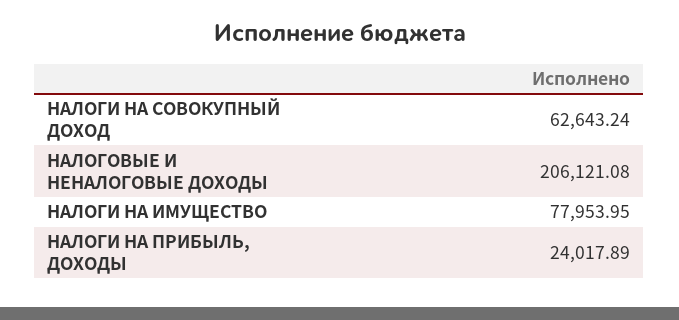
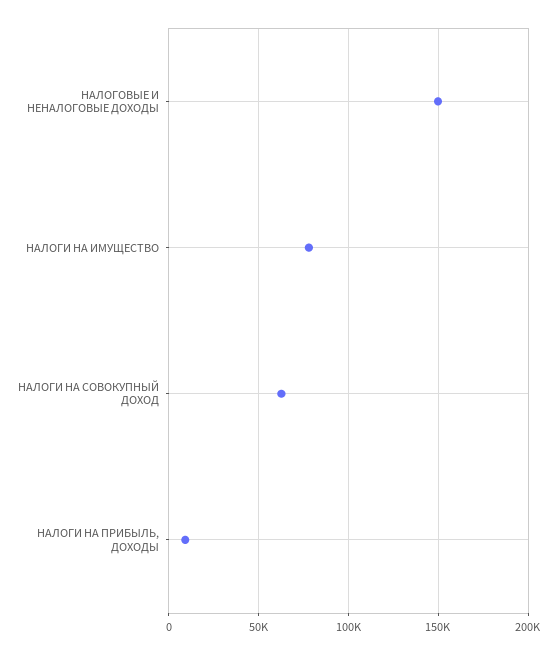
НАЛОГОВЫЕ И НЕНАЛОГОВЫЕ ДОХОДЫ: 206121.08 -> 150000
НАЛОГИ НА ПРИБЫЛЬ, ДОХОДЫ: 24017.89 -> 10000

